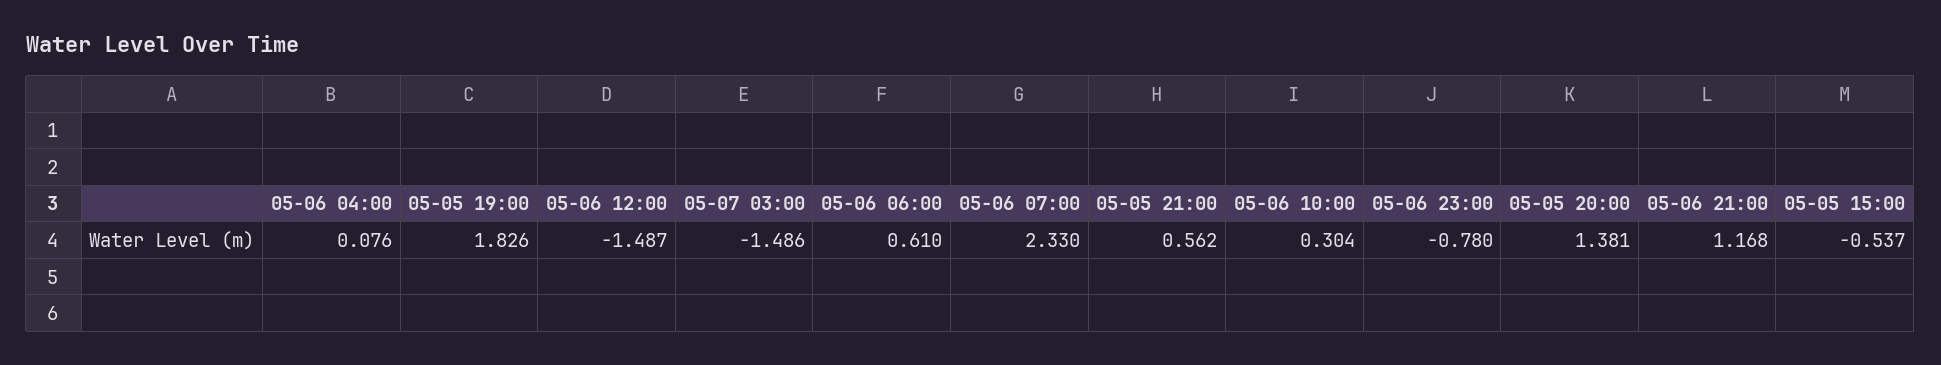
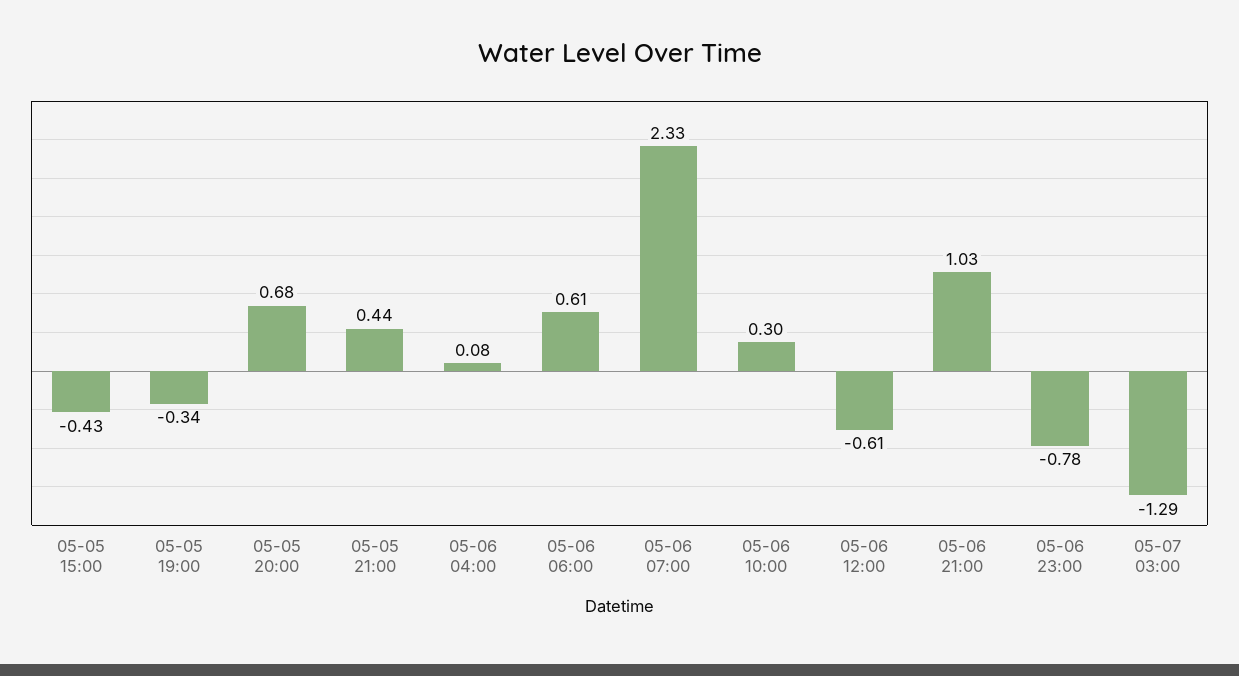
05-05 19:00: 1.826 -> -0.34
05-06 12:00: -1.487 -> -0.61
05-07 03:00: -1.486 -> -1.29
05-05 21:00: 0.562 -> 0.44
05-05 20:00: 1.381 -> 0.68
05-06 21:00: 1.168 -> 1.03
05-05 15:00: -0.537 -> -0.43

